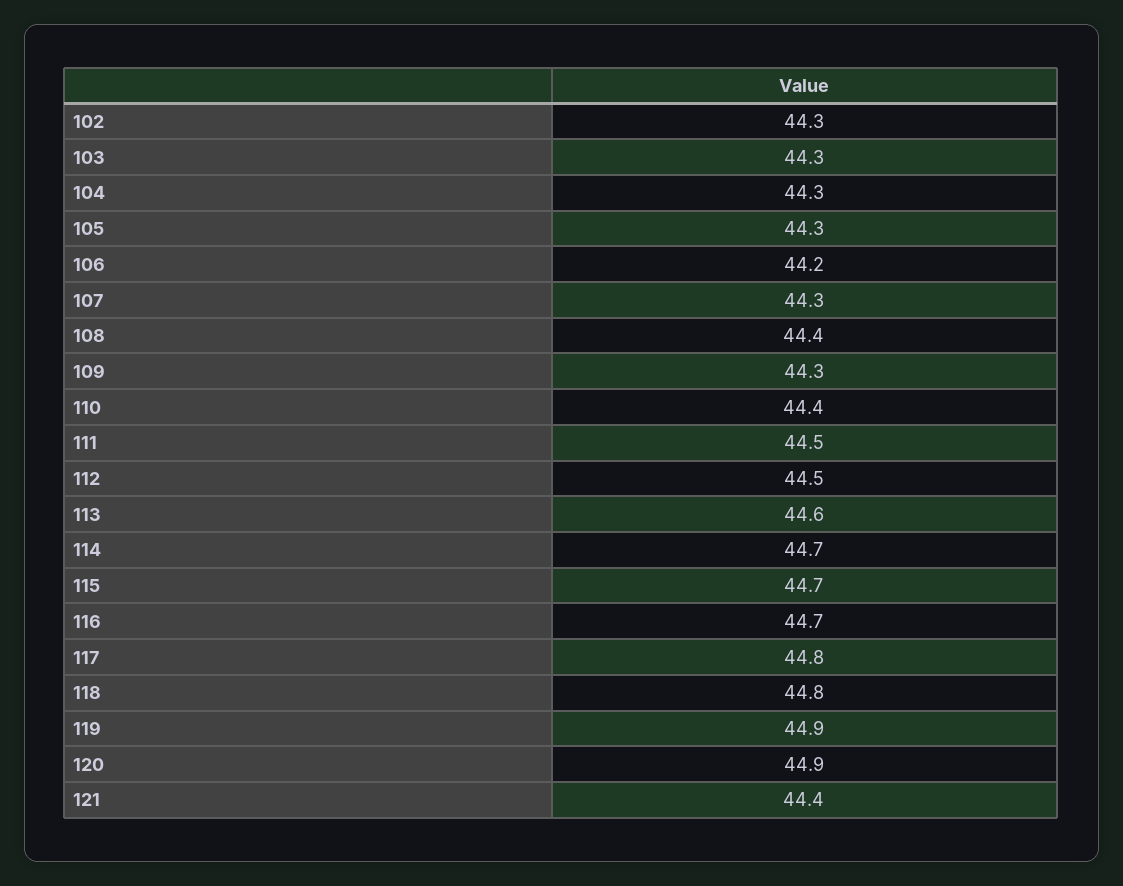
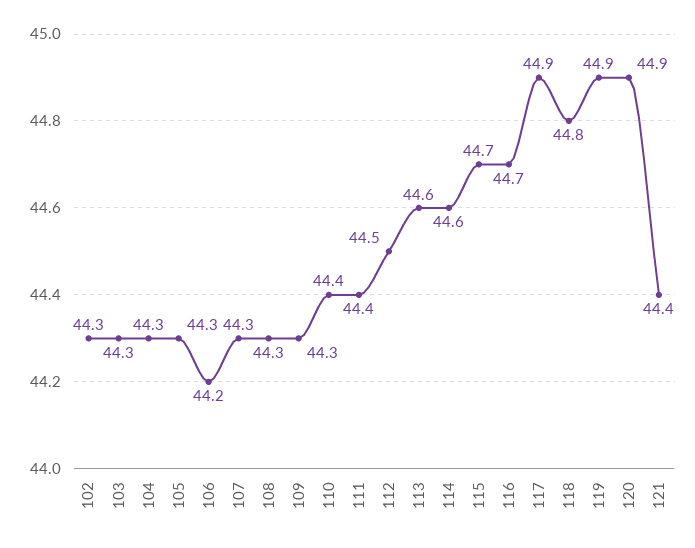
108: 44.4 -> 44.3
111: 44.5 -> 44.4
114: 44.7 -> 44.6
117: 44.8 -> 44.9

